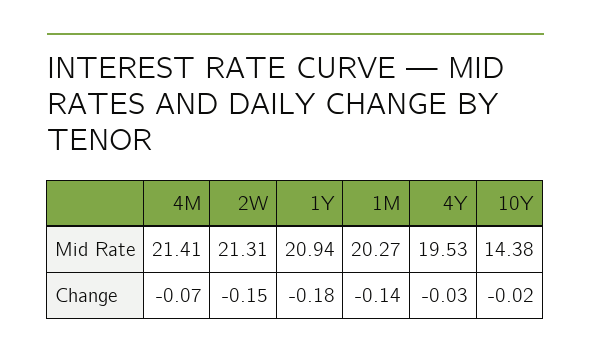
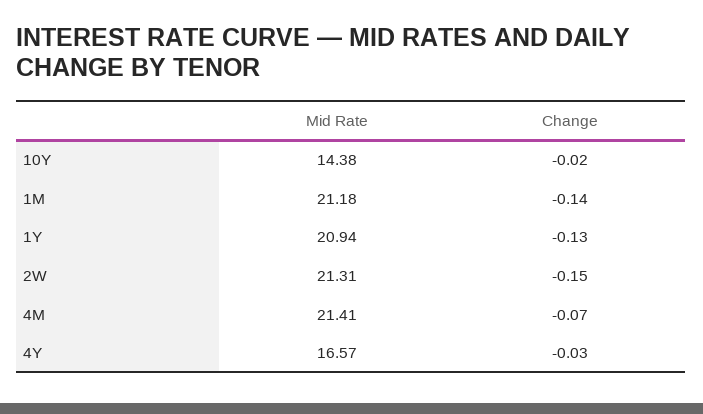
1M, Mid Rate: 20.27 -> 21.18
4Y, Mid Rate: 19.53 -> 16.57
1Y, Change: -0.18 -> -0.13

